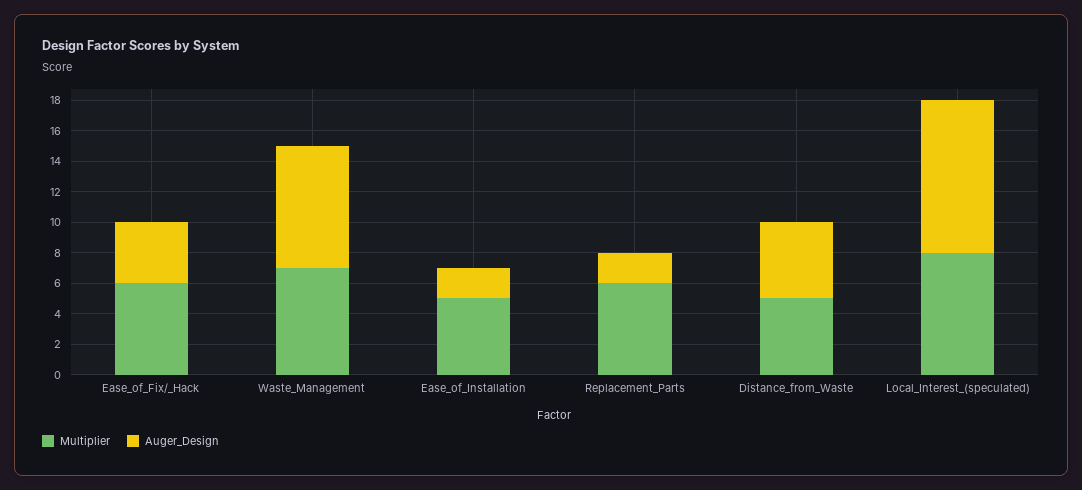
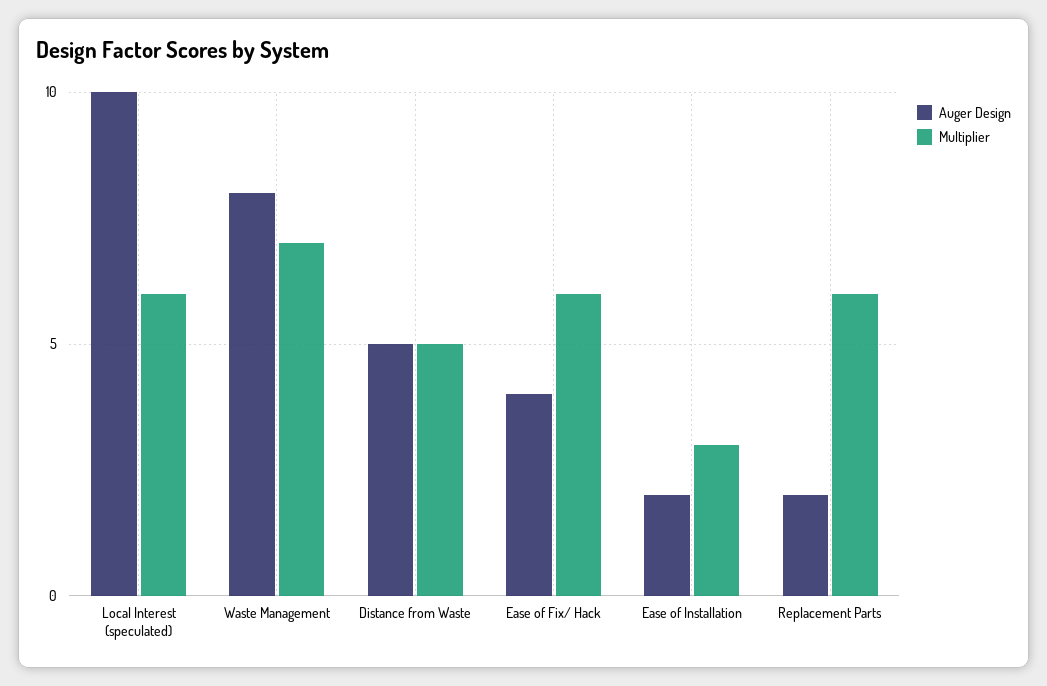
Multiplier, Ease_of_Installation: 5 -> 3
Multiplier, Local_Interest_(speculated): 8 -> 6

